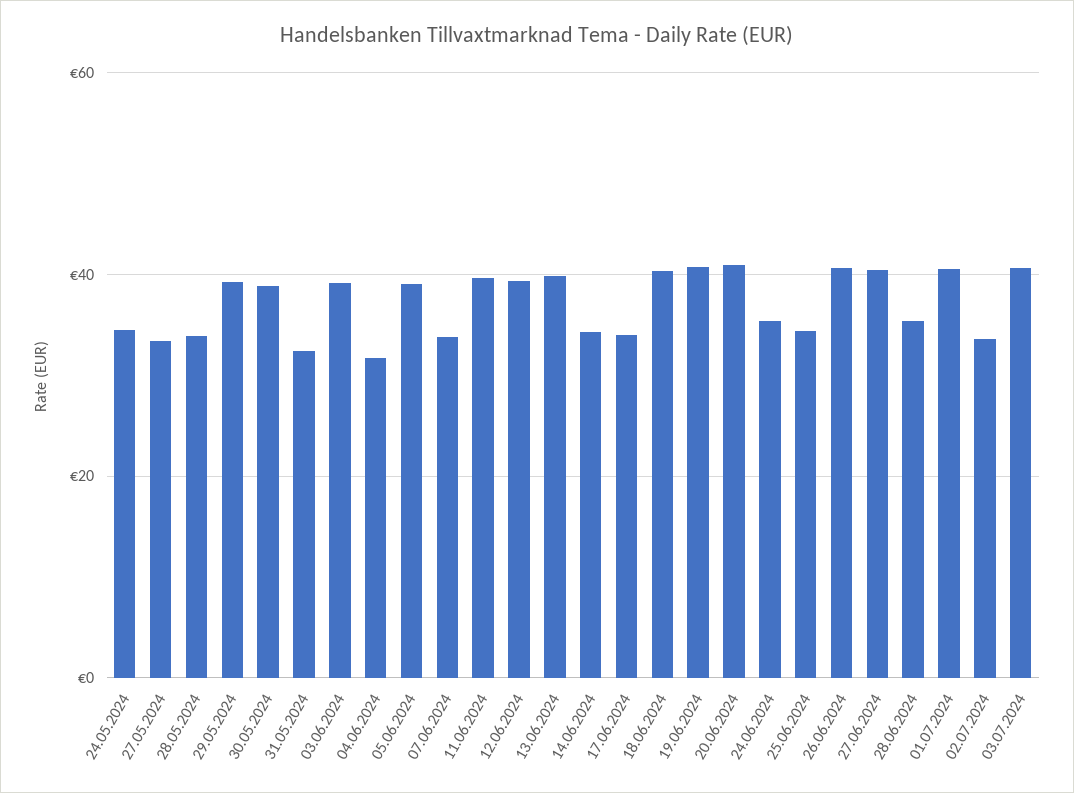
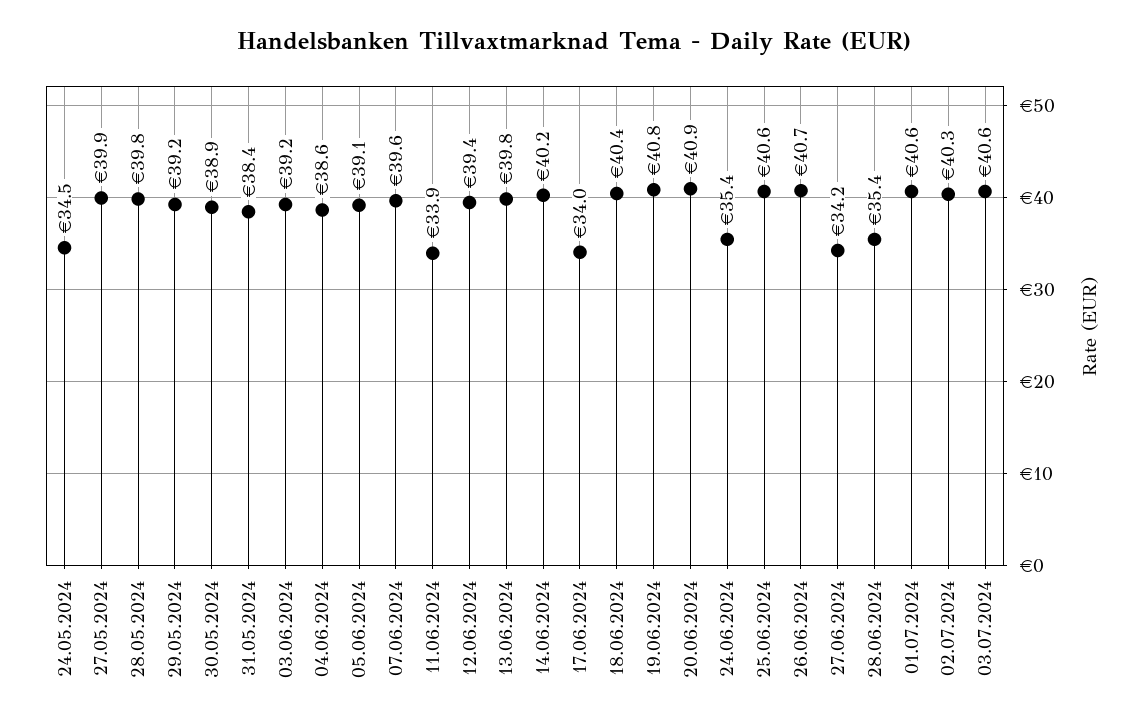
27.05.2024: 34 -> 39.9
28.05.2024: 34 -> 39.8
31.05.2024: 32 -> 38.4
04.06.2024: 32 -> 38.6
07.06.2024: 34 -> 39.6
11.06.2024: 40 -> 33.9
14.06.2024: 34 -> 40.2
25.06.2024: 34 -> 40.6
27.06.2024: 40 -> 34.2
02.07.2024: 34 -> 40.3

